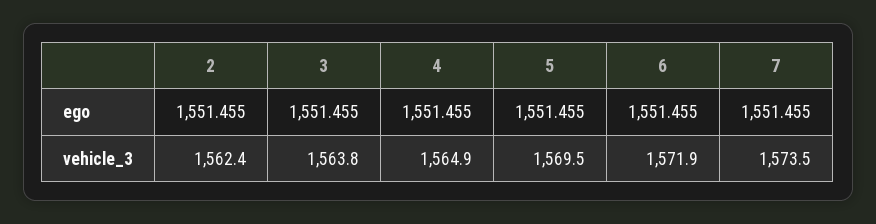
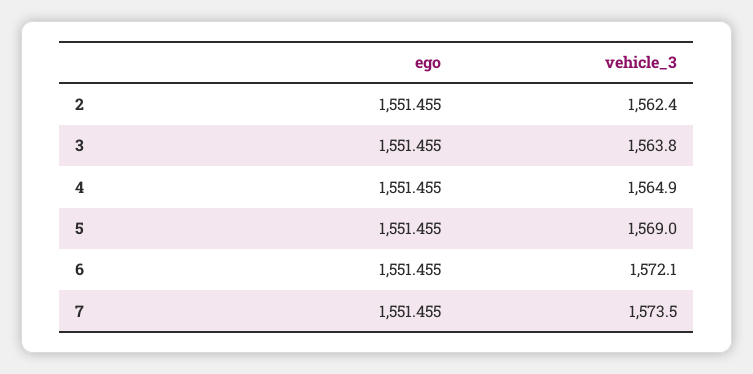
5, vehicle_3: 1569.5 -> 1569
6, vehicle_3: 1571.9 -> 1572.1

